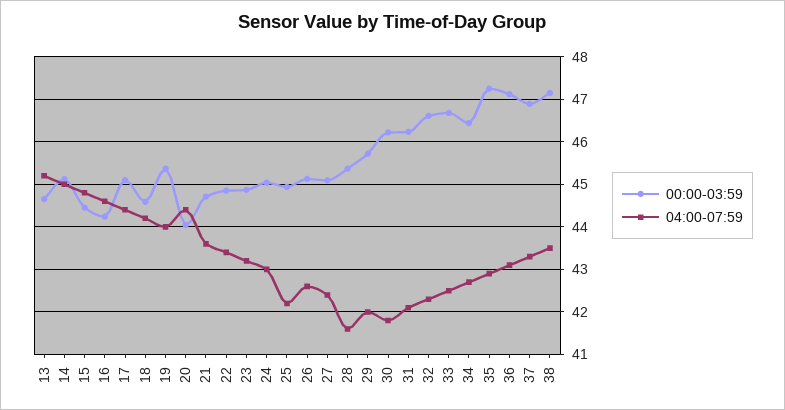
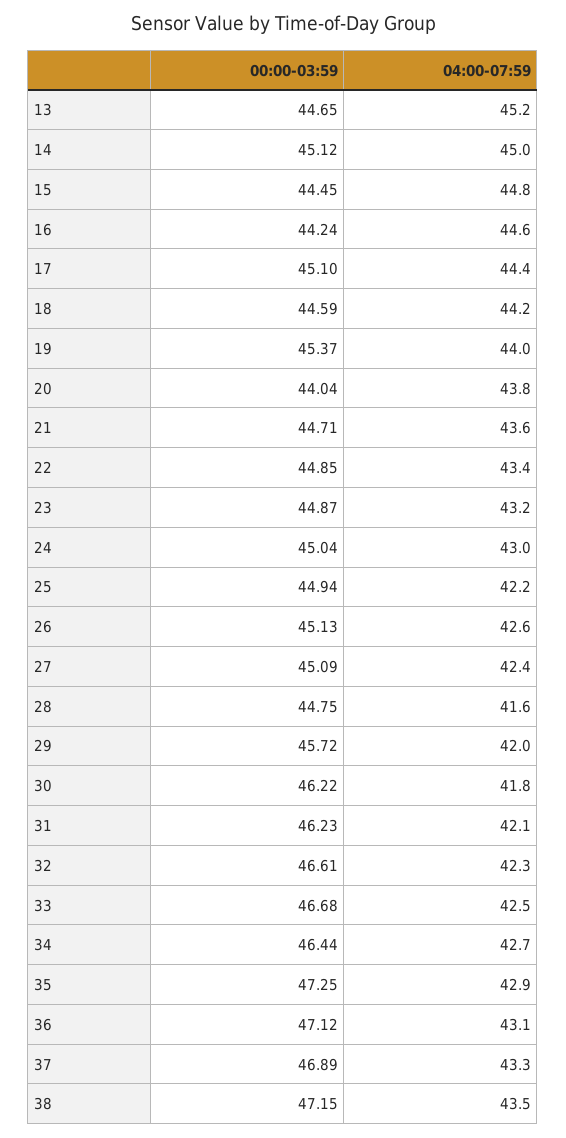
04:00-07:59, 20: 44.4 -> 43.8
00:00-03:59, 28: 45.4 -> 44.75

